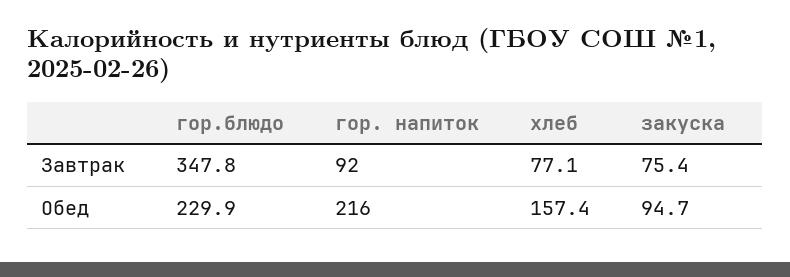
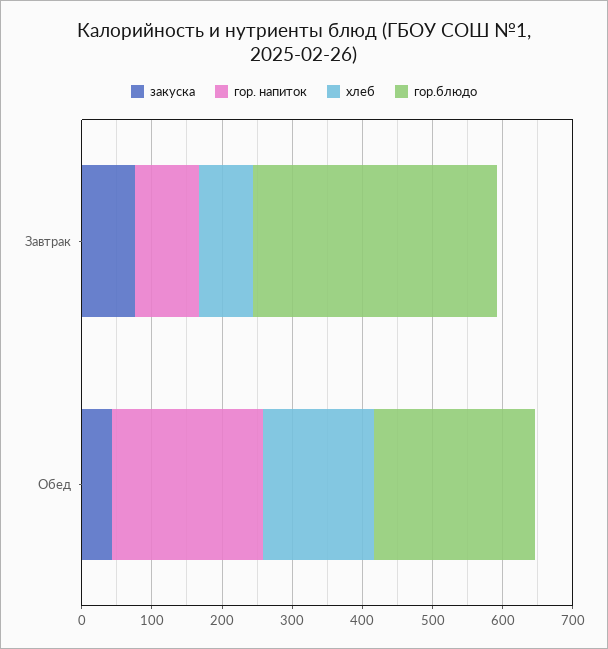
закуска, Обед: 94.7 -> 40

